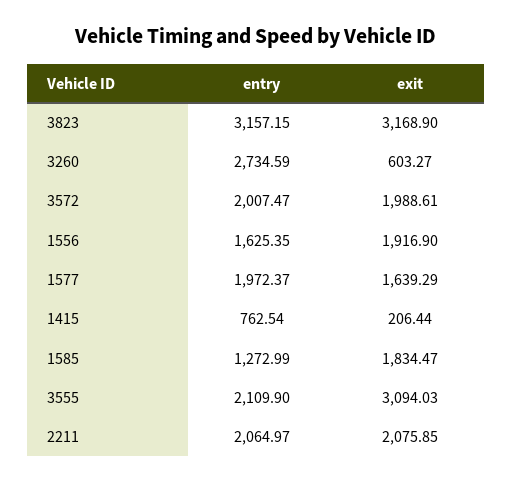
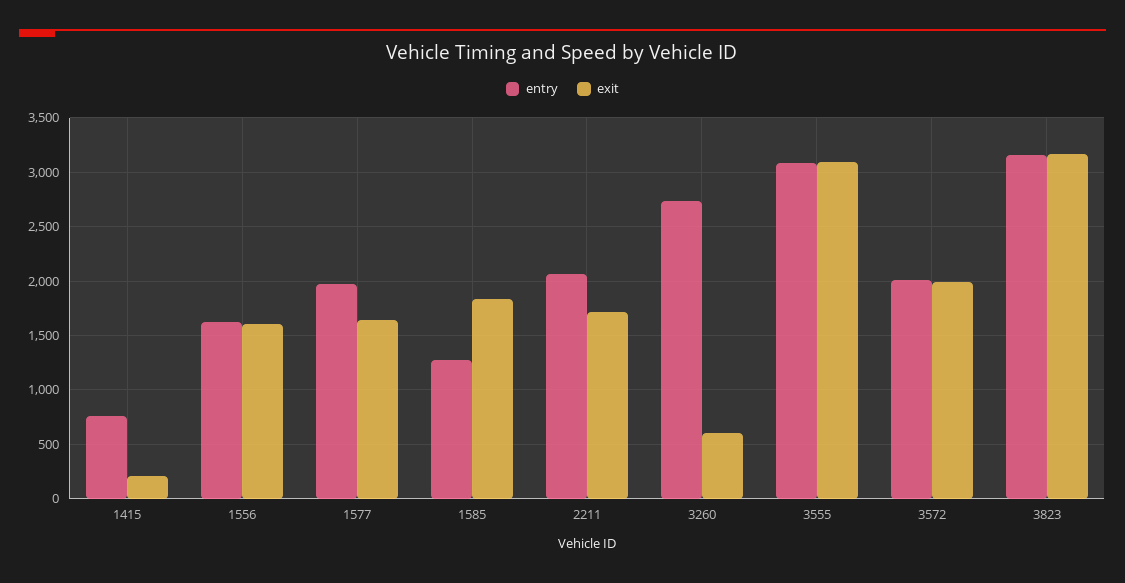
exit, 1556: 1916.9 -> 1600
entry, 3555: 2109.9 -> 3100
exit, 2211: 2075.85 -> 1700

